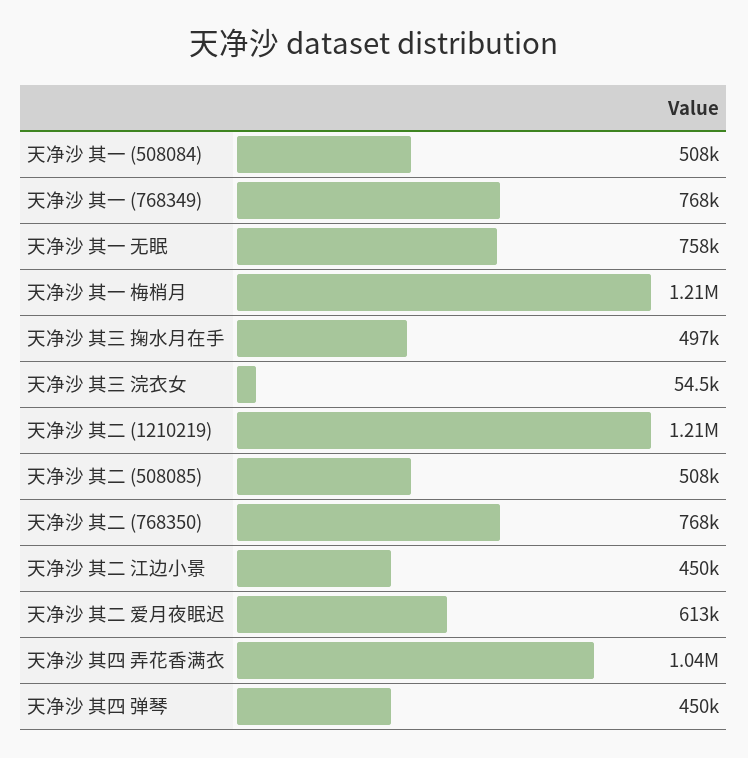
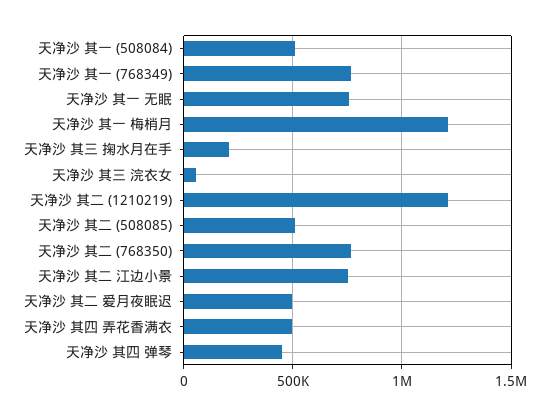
天净沙 其三 掬水月在手: 497000 -> 200000
天净沙 其二 江边小景: 450000 -> 750000
天净沙 其二 爱月夜眠迟: 613000 -> 500000
天净沙 其四 弄花香满衣: 1040000 -> 500000

